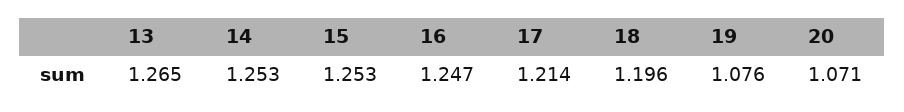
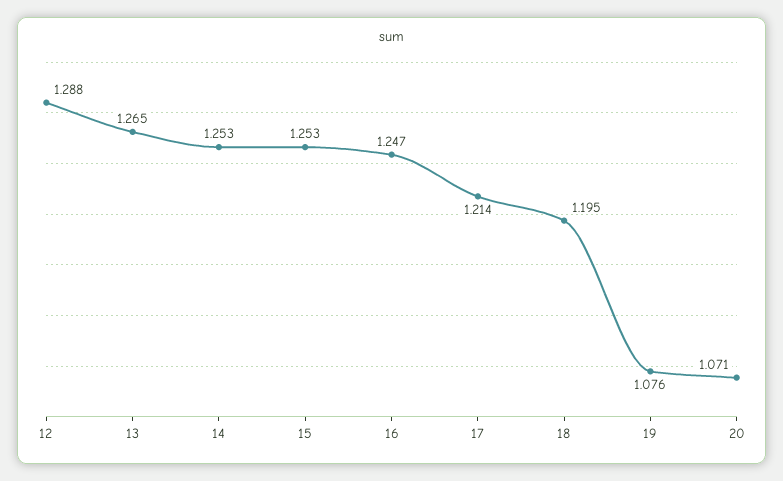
18: 1.196 -> 1.195
12: none -> 1.288

